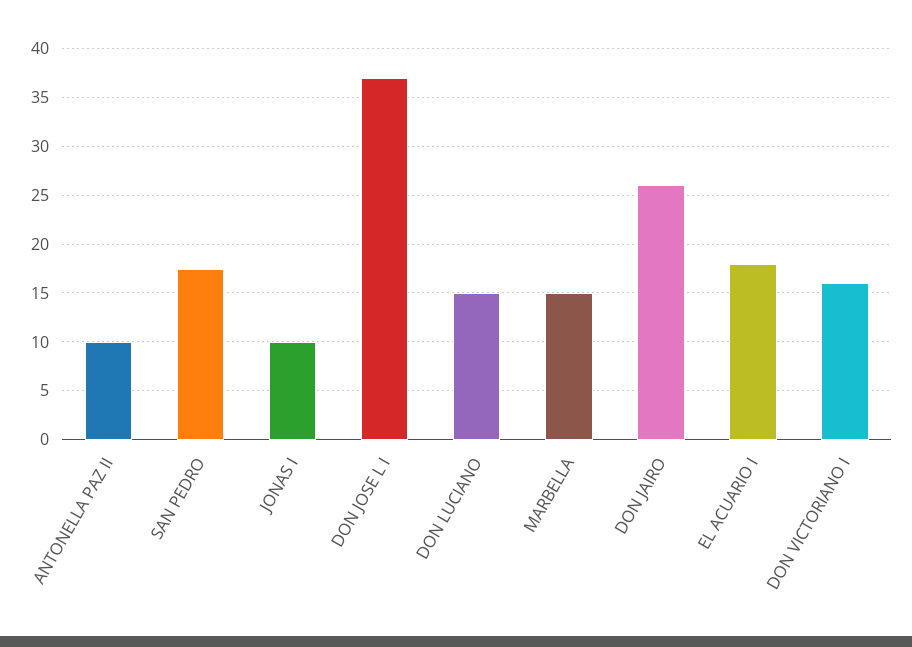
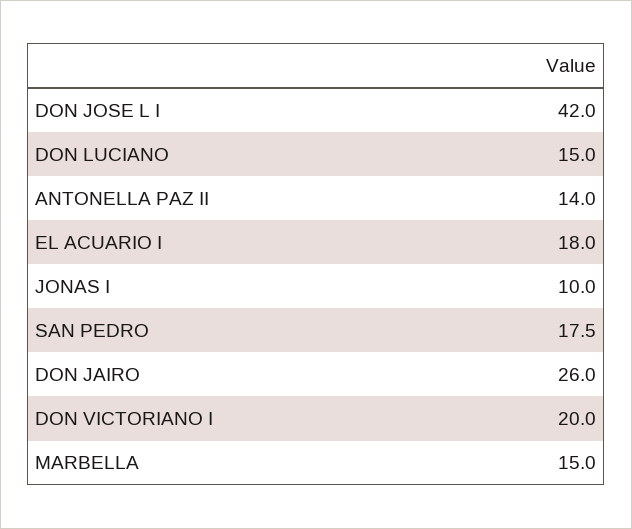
ANTONELLA PAZ II: 10 -> 14
DON JOSE L I: 37 -> 42
DON VICTORIANO I: 16 -> 20

